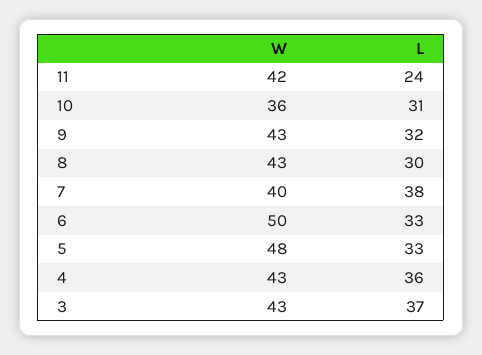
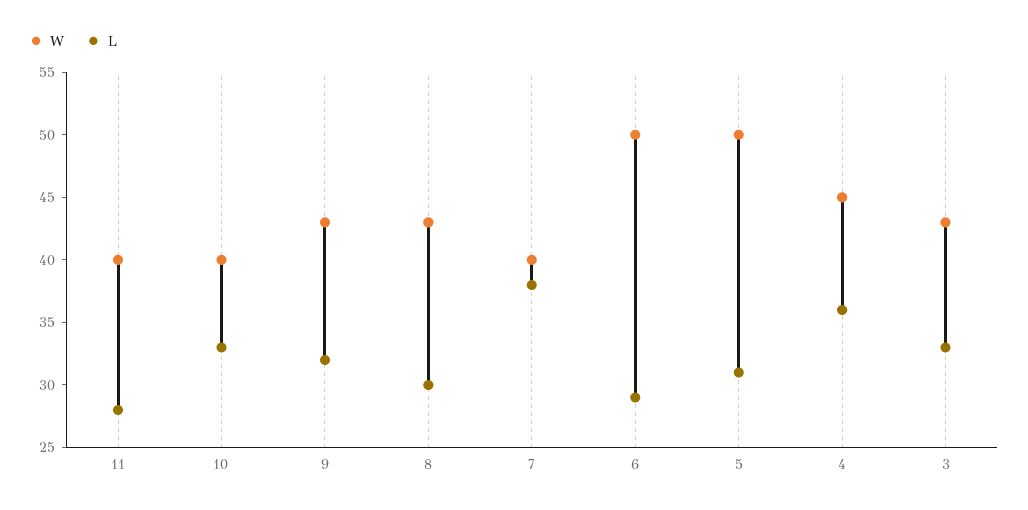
W, 11: 42 -> 40
L, 11: 24 -> 28
W, 10: 36 -> 40
L, 10: 31 -> 33
L, 6: 33 -> 29
W, 5: 48 -> 50
L, 5: 33 -> 31
W, 4: 43 -> 45
L, 3: 37 -> 33

